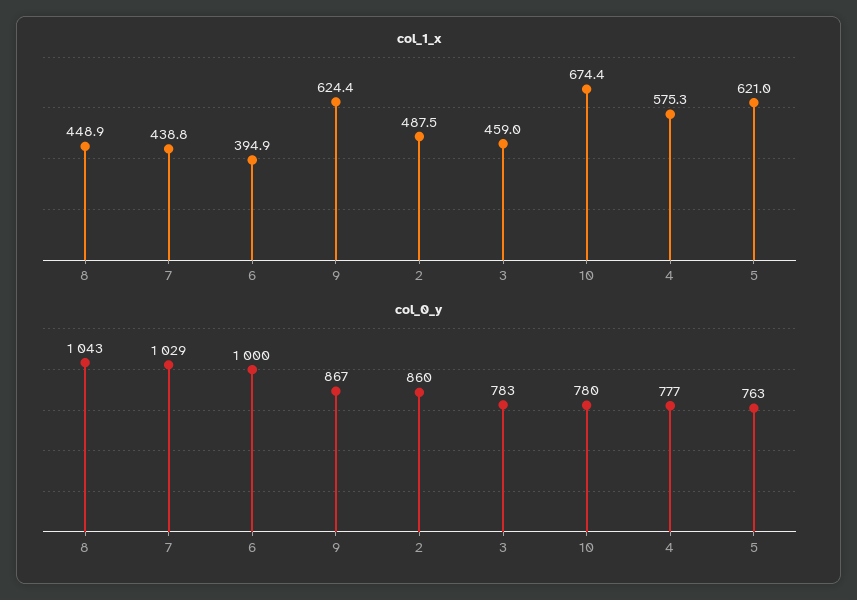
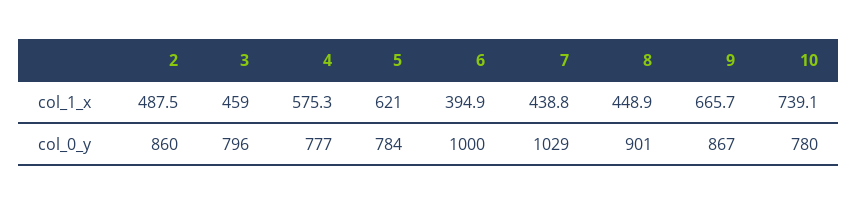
col_1_x, 9: 624.4 -> 665.7
col_1_x, 10: 674.4 -> 739.1
col_0_y, 8: 1043 -> 901
col_0_y, 3: 783 -> 796
col_0_y, 5: 763 -> 784

